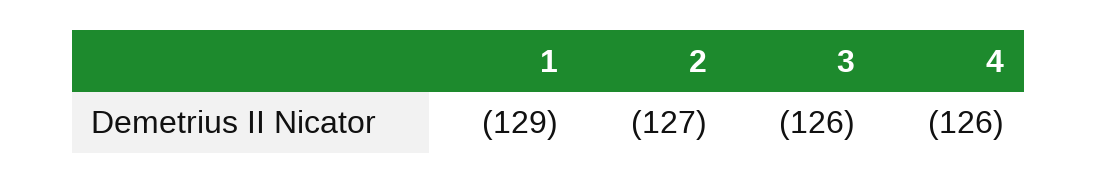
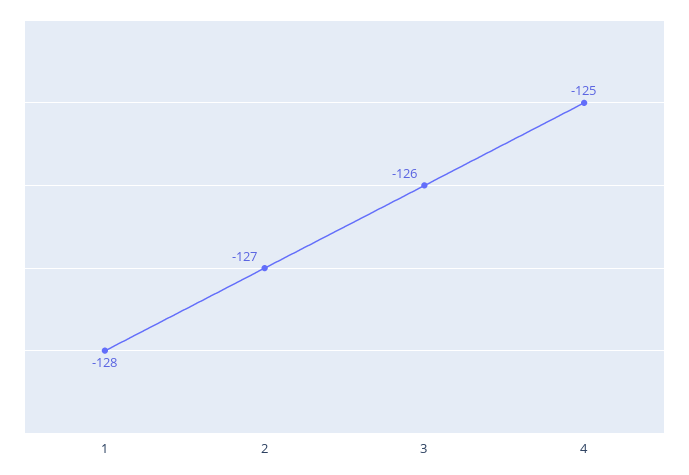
1: -129 -> -128
4: -126 -> -125

